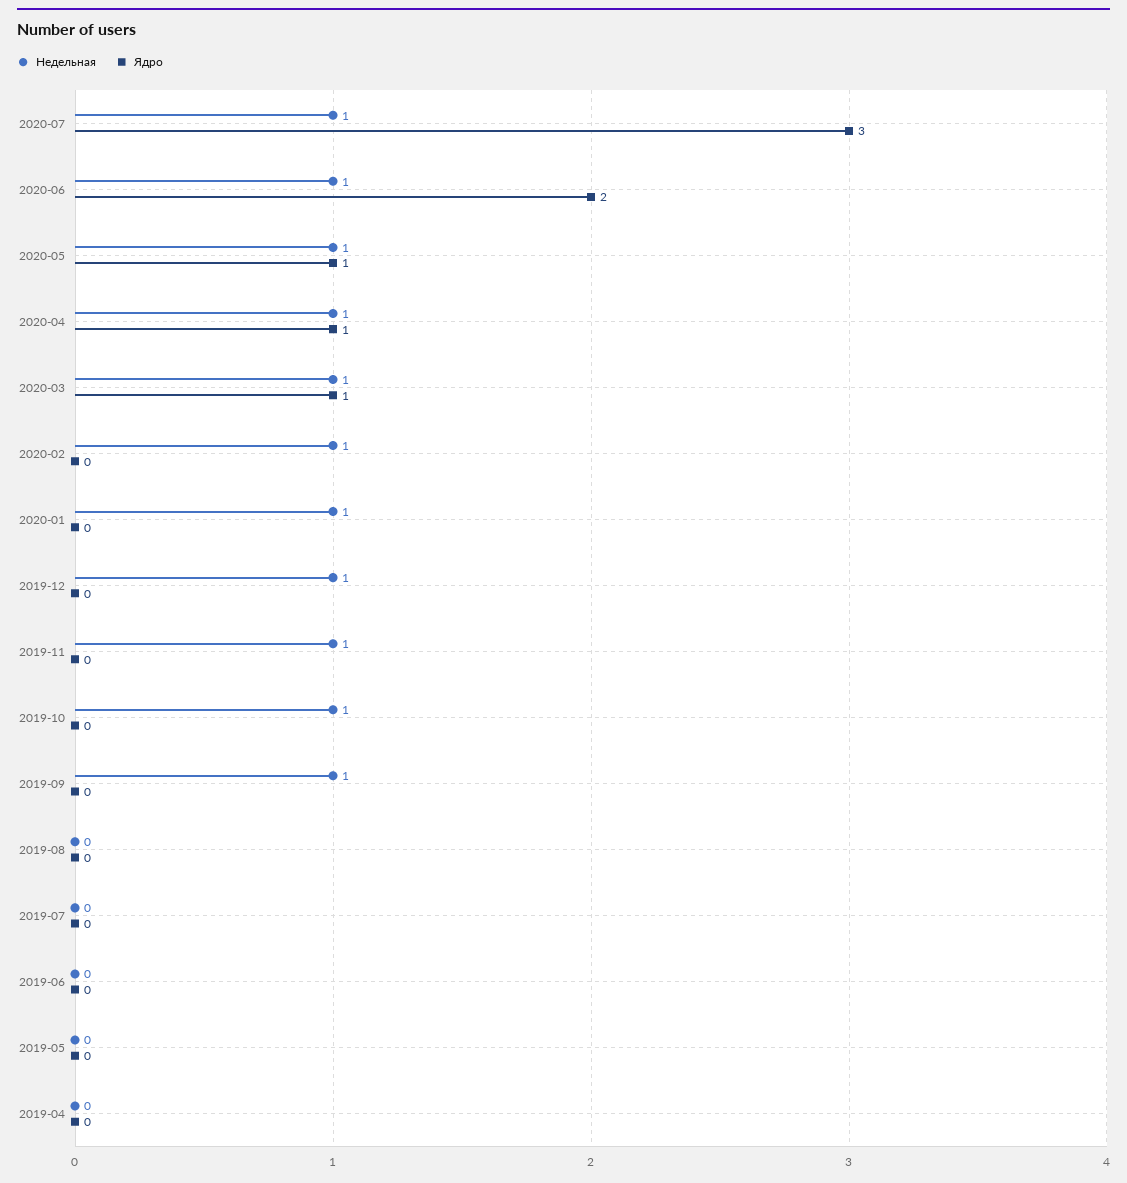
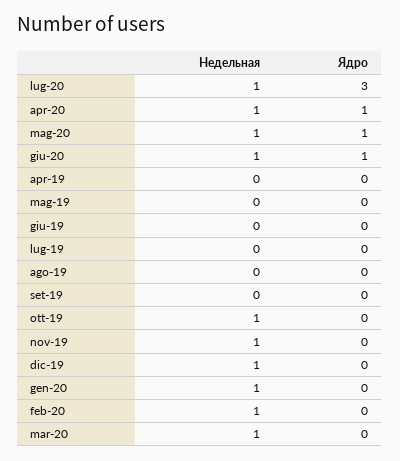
Ядро, 2020-06: 2 -> 1
Ядро, 2020-03: 1 -> 0
Недельная, 2019-09: 1 -> 0

